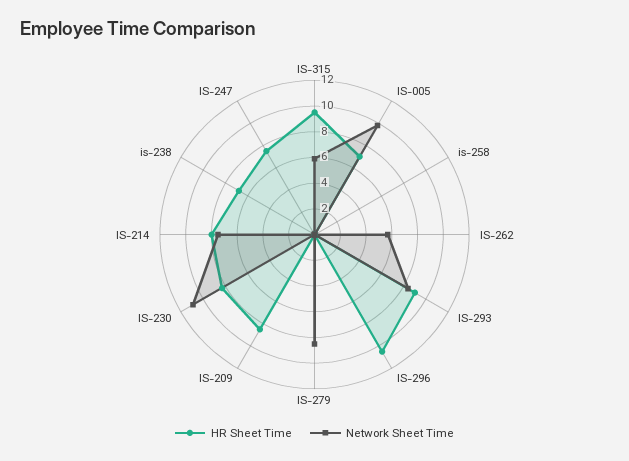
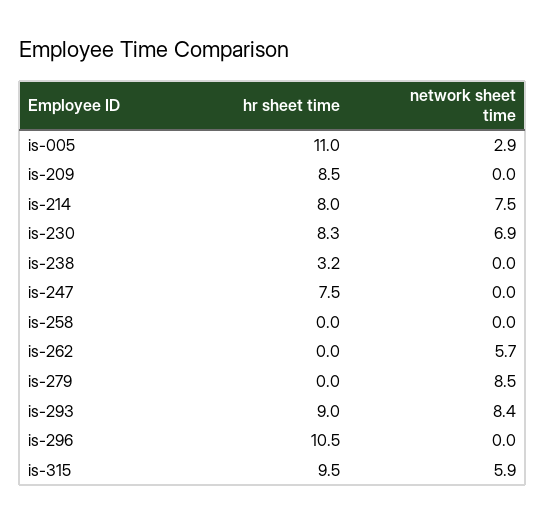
HR Sheet Time, IS-005: 7 -> 11
Network Sheet Time, IS-005: 10 -> 2.9
Network Sheet Time, IS-230: 11 -> 6.9
HR Sheet Time, is-238: 7 -> 3.2

